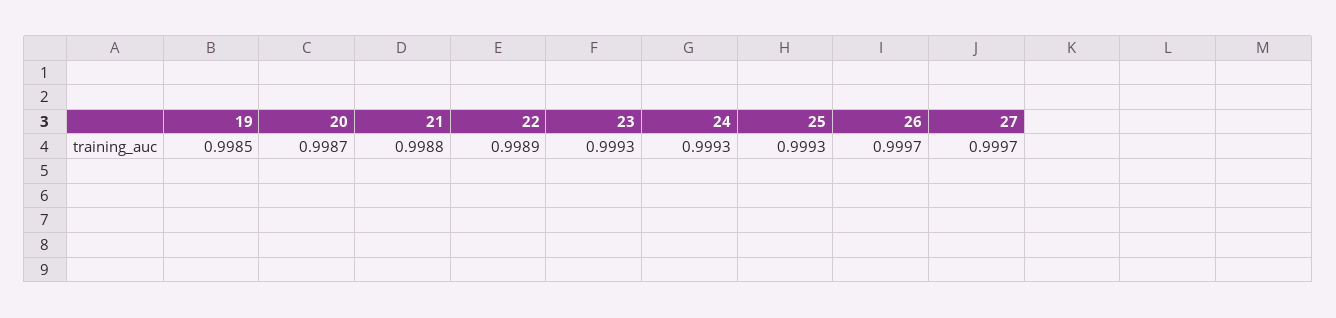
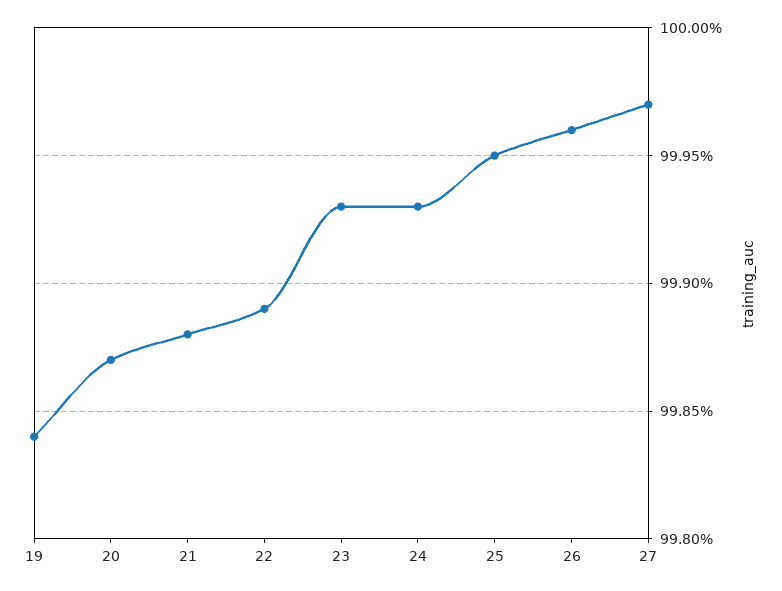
19: 0.9985 -> 0.9984
25: 0.9993 -> 0.9995
26: 0.9997 -> 0.9996

